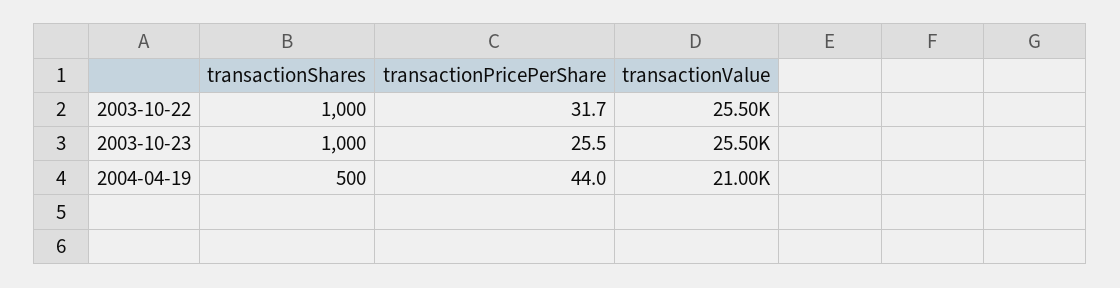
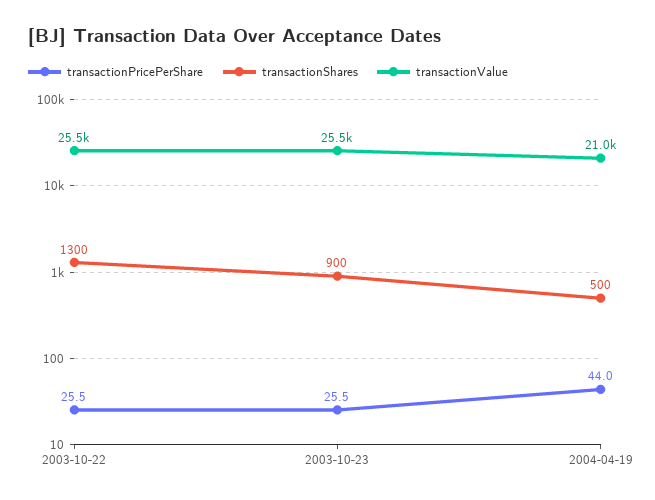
transactionShares, 2003-10-22: 1000 -> 1300
transactionPricePerShare, 2003-10-22: 31.7 -> 25.5
transactionShares, 2003-10-23: 1000 -> 900

